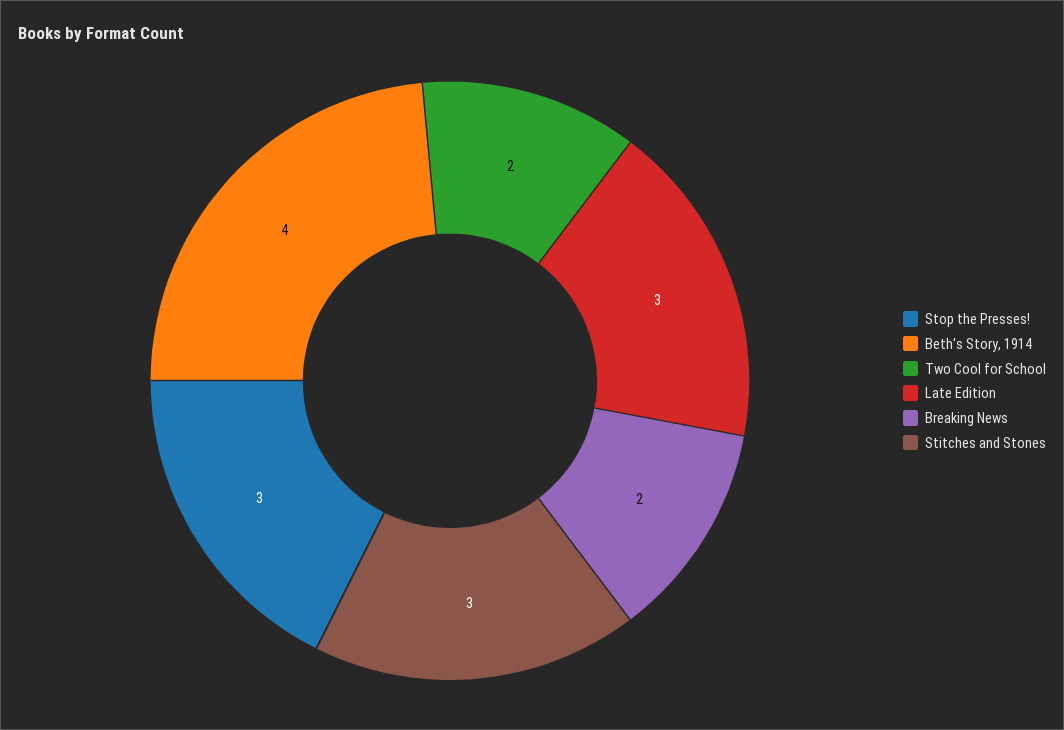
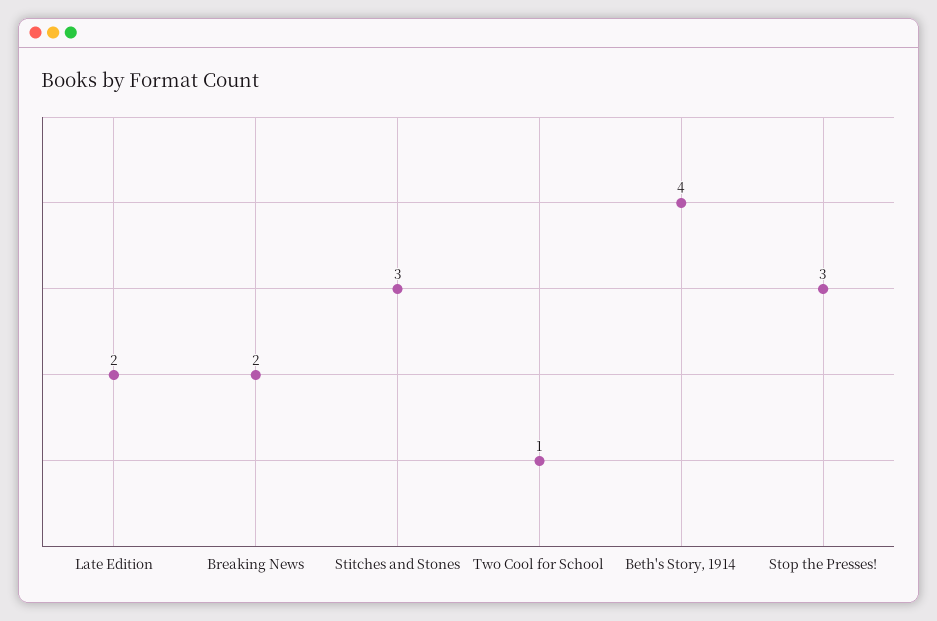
Two Cool for School: 2 -> 1
Late Edition: 3 -> 2

